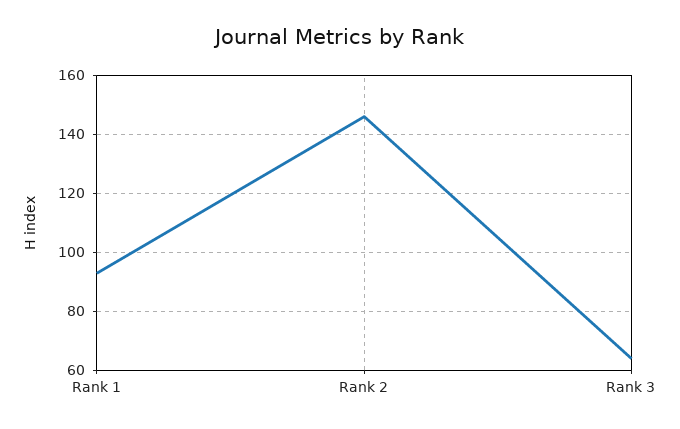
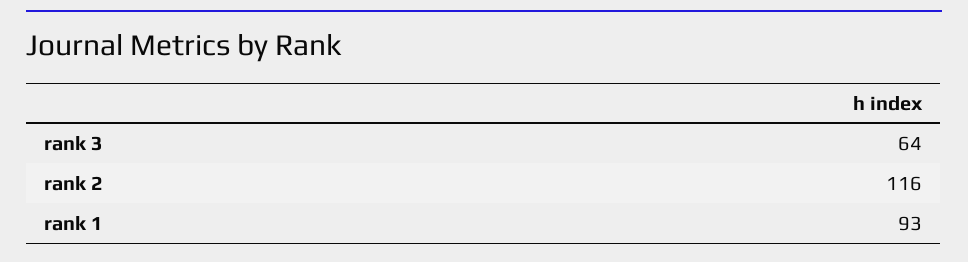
Rank 2: 145 -> 116

